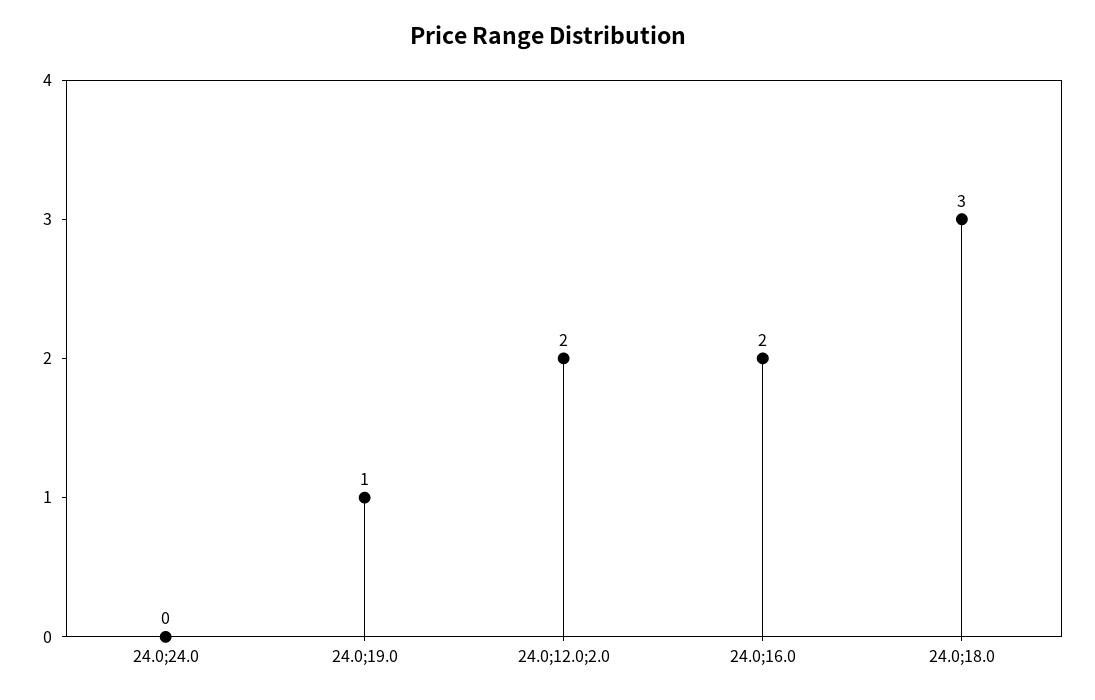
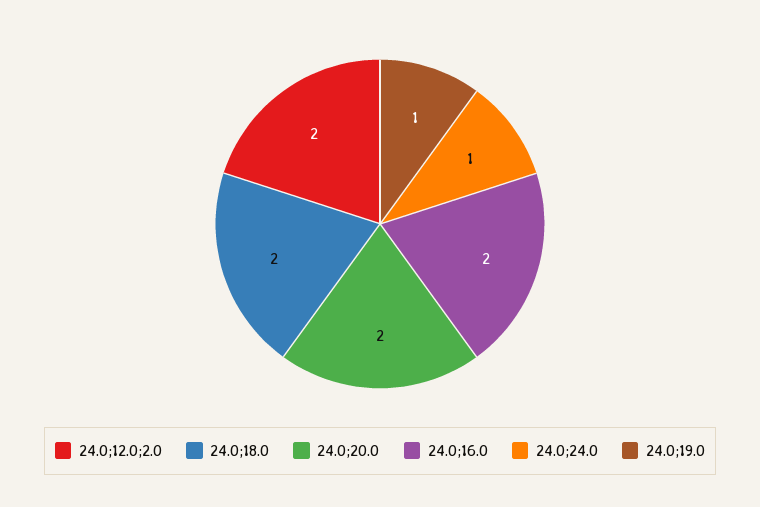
24.0;24.0: 0 -> 1
24.0;18.0: 3 -> 2
24.0;20.0: none -> 2

